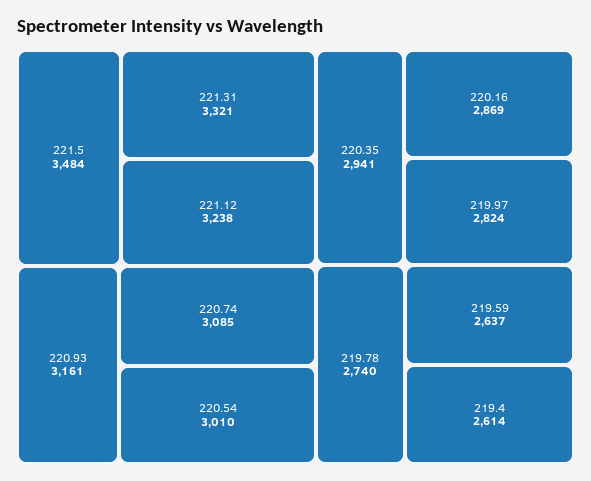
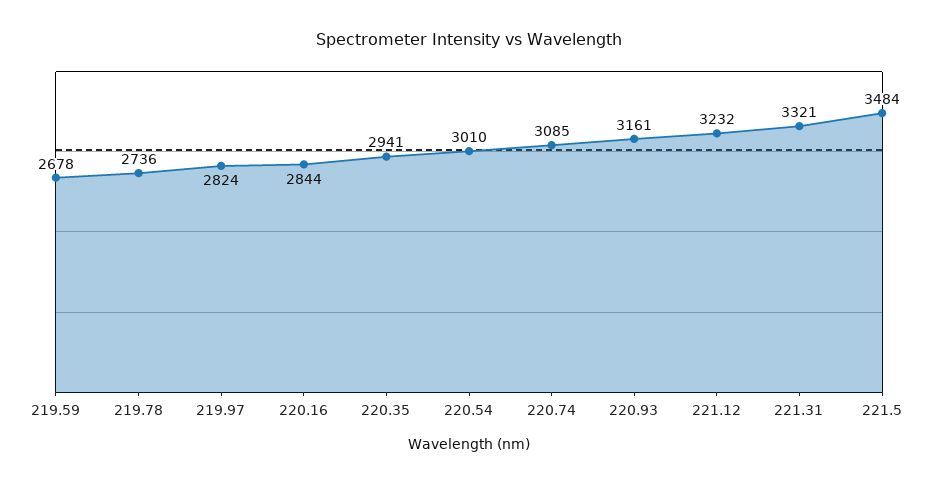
221.12: 3238 -> 3232
220.16: 2869 -> 2844
219.78: 2740 -> 2736
219.59: 2637 -> 2678
219.4: 2614 -> none

